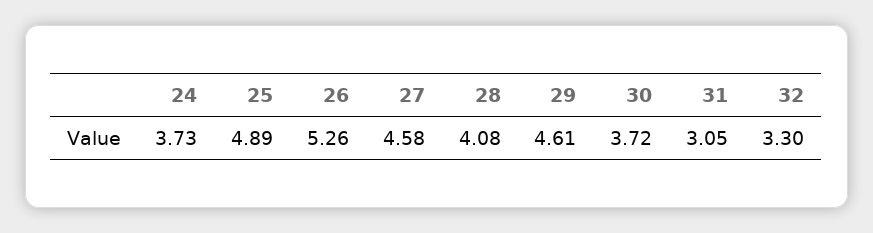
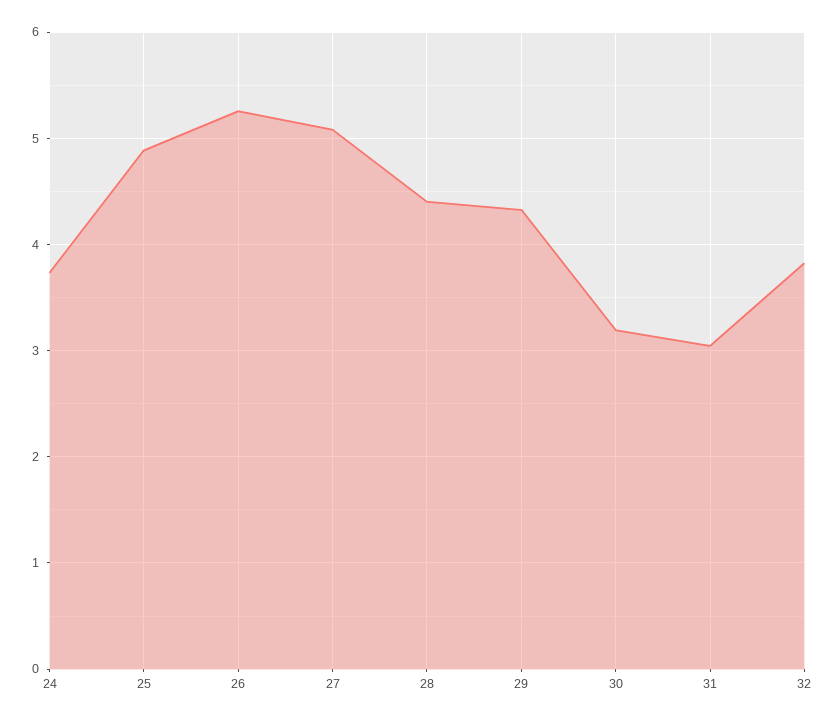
27: 4.58 -> 5.1
28: 4.08 -> 4.4
29: 4.61 -> 4.3
30: 3.72 -> 3.2
32: 3.3 -> 3.8

